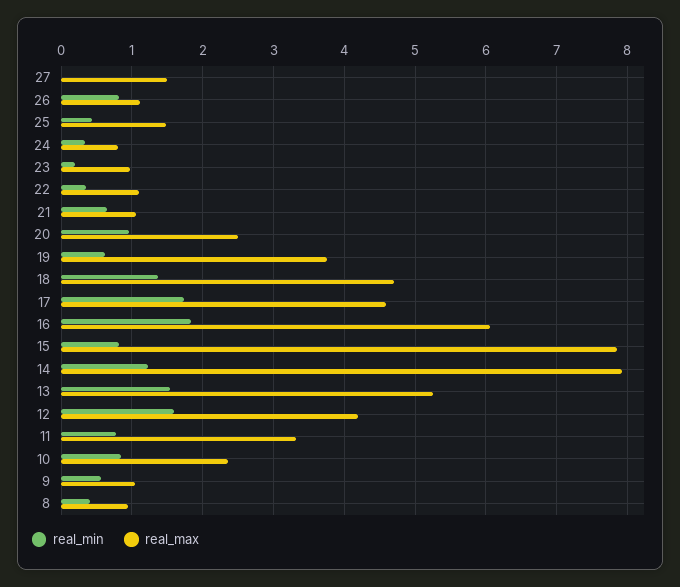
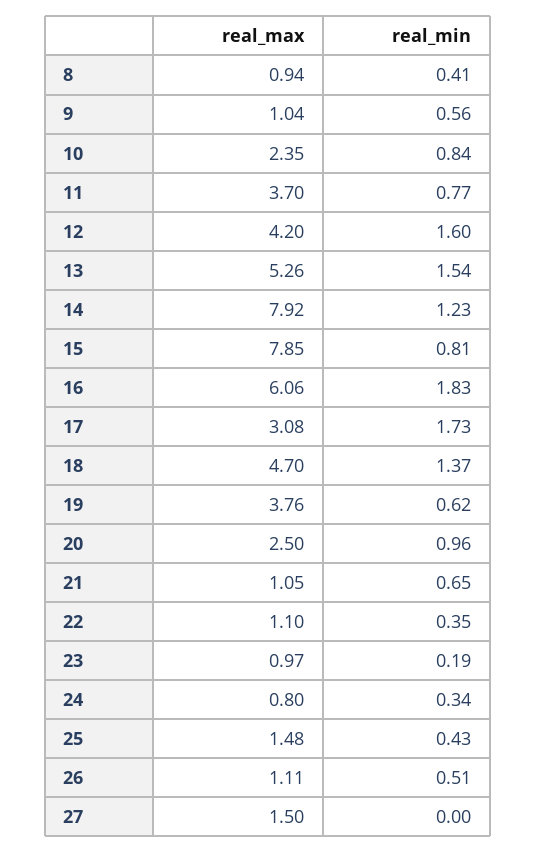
real_min, 26: 0.8 -> 0.51
real_max, 17: 4.6 -> 3.08
real_max, 11: 3.3 -> 3.7

